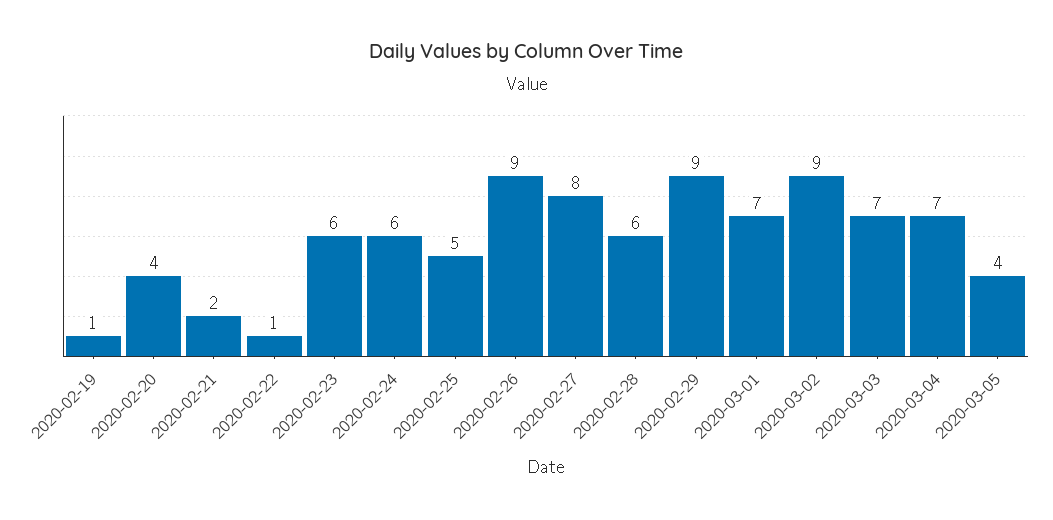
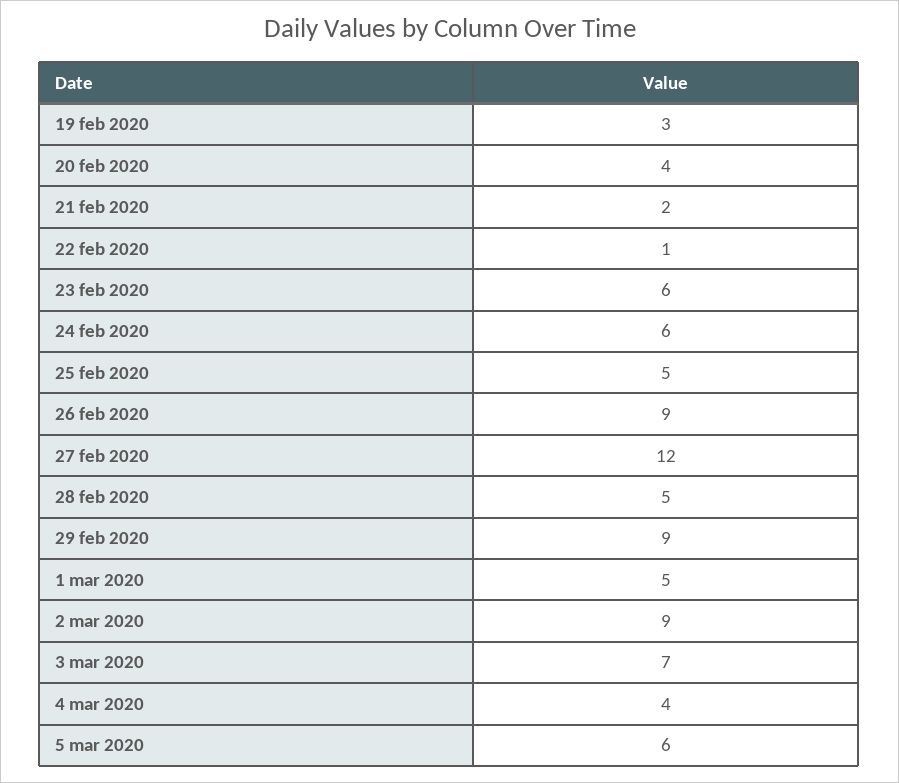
2020-02-19: 1 -> 3
2020-02-27: 8 -> 12
2020-02-28: 6 -> 5
2020-03-01: 7 -> 5
2020-03-04: 7 -> 4
2020-03-05: 4 -> 6

